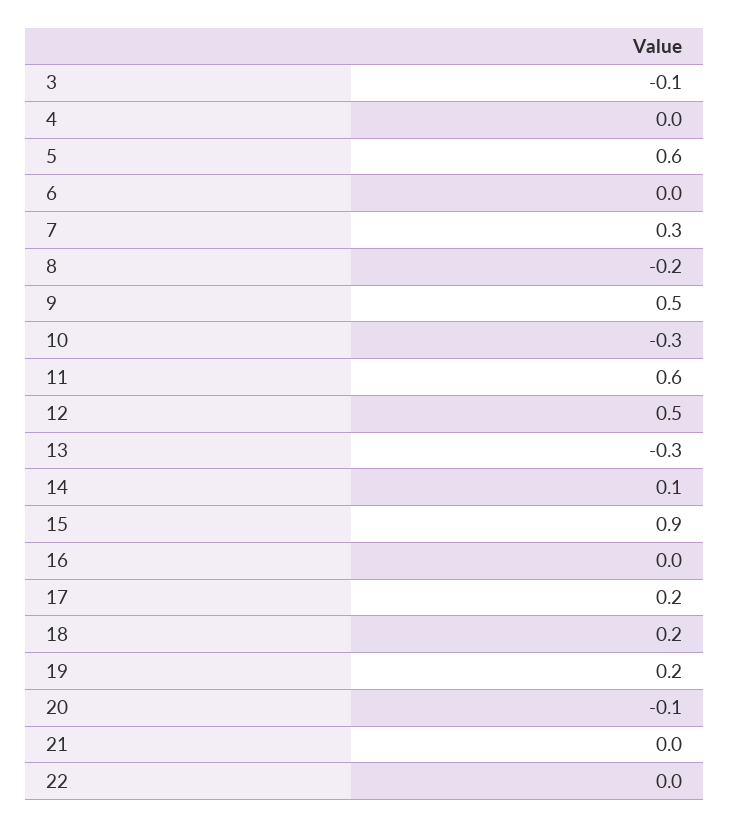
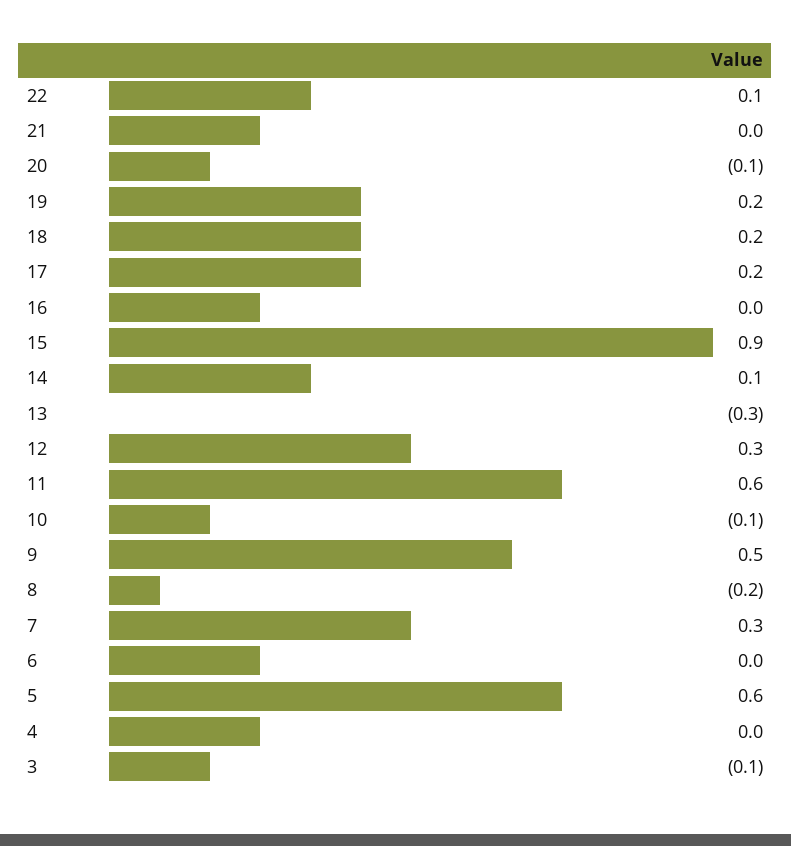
10: -0.3 -> -0.1
12: 0.5 -> 0.3
22: 0 -> 0.1

